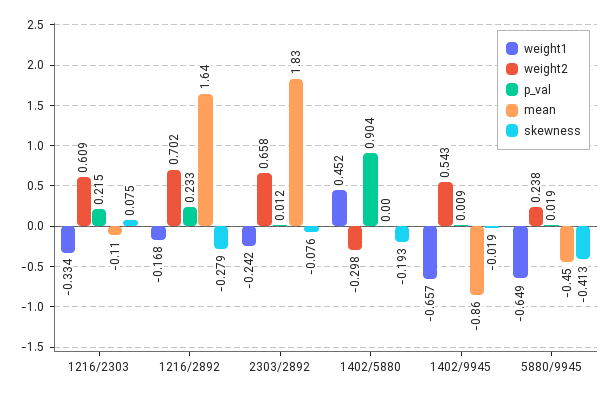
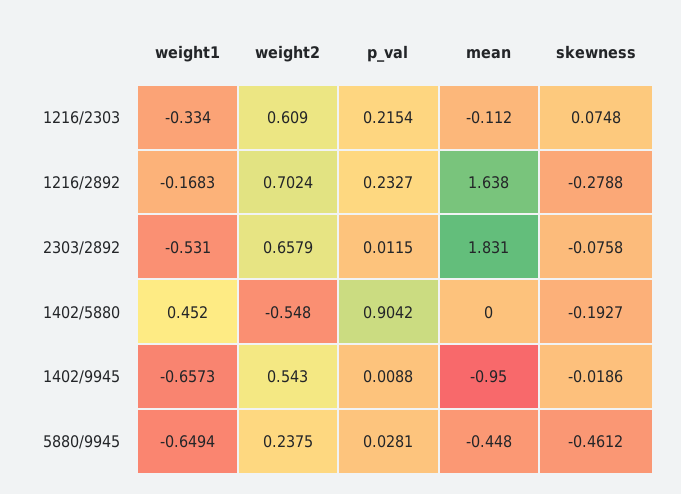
weight1, 2303/2892: -0.242 -> -0.531
weight2, 1402/5880: -0.298 -> -0.548
mean, 1402/9945: -0.86 -> -0.95
p_val, 5880/9945: 0.019 -> 0.0281
skewness, 5880/9945: -0.413 -> -0.4612

